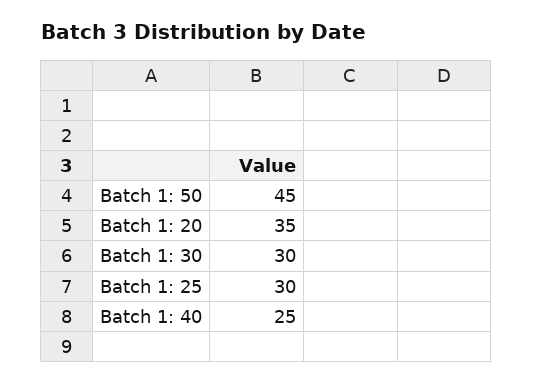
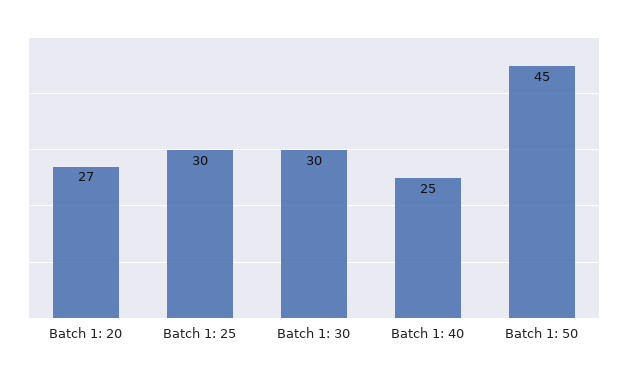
Batch 1: 20: 35 -> 27

